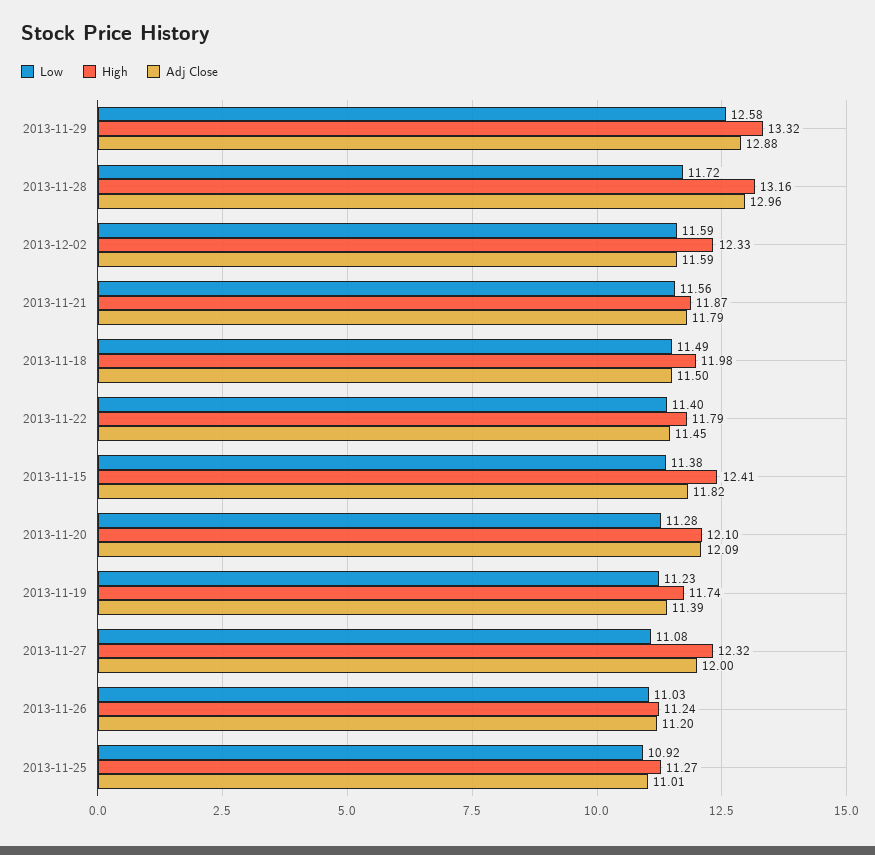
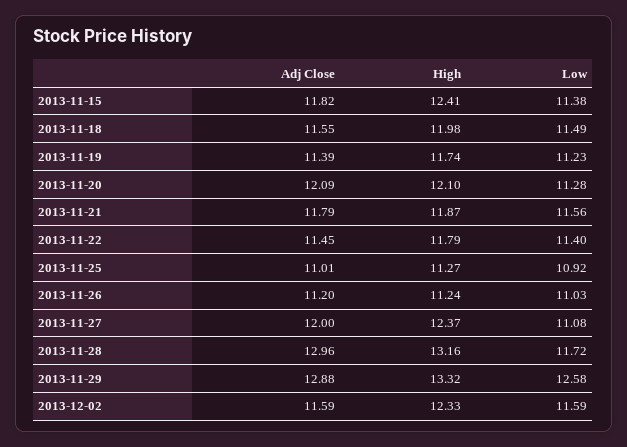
Adj Close, 2013-11-18: 11.5 -> 11.55
High, 2013-11-27: 12.32 -> 12.37

